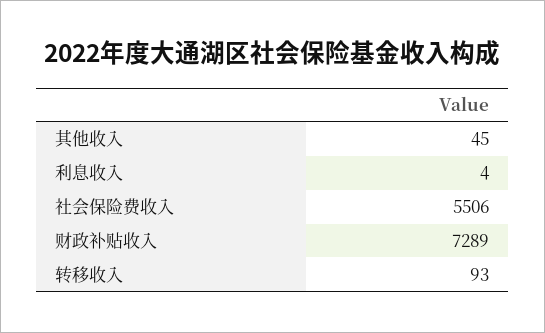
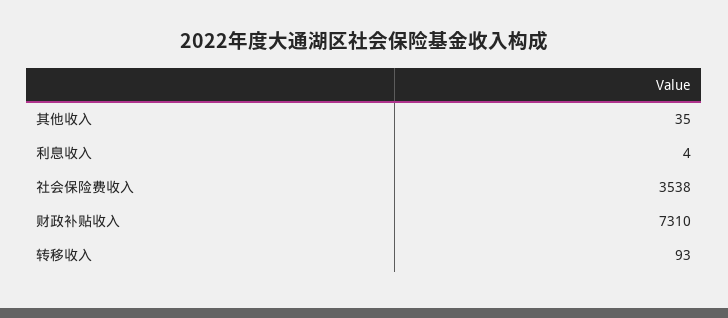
其他收入: 45 -> 35
社会保险费收入: 5506 -> 3538
财政补贴收入: 7289 -> 7310

